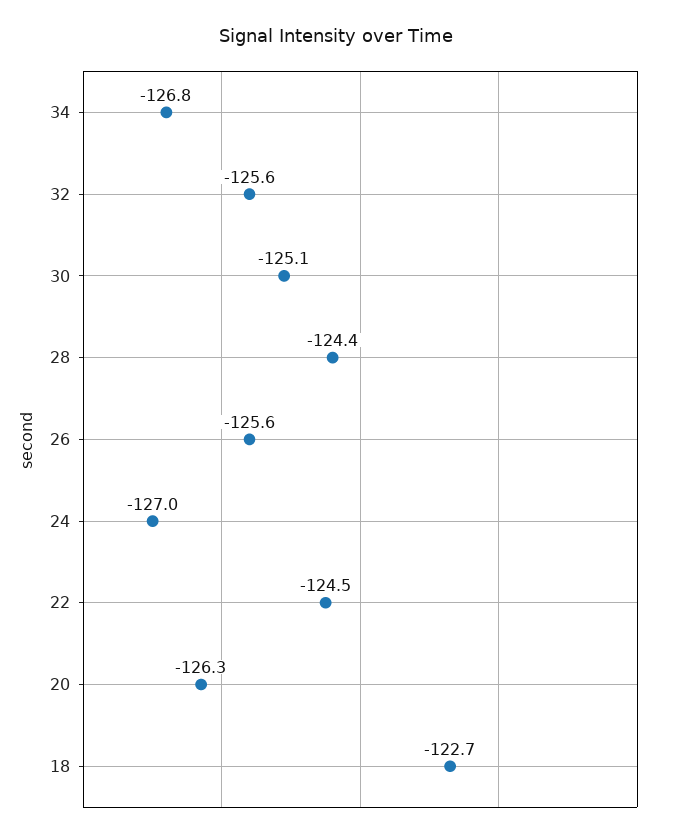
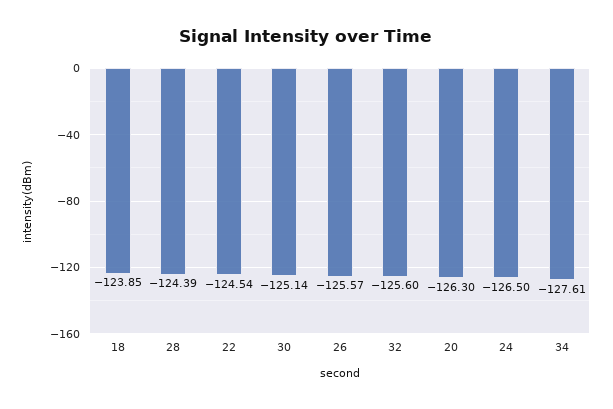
34: -126.8 -> -127.61
24: -127 -> -126.5
18: -122.7 -> -123.85

